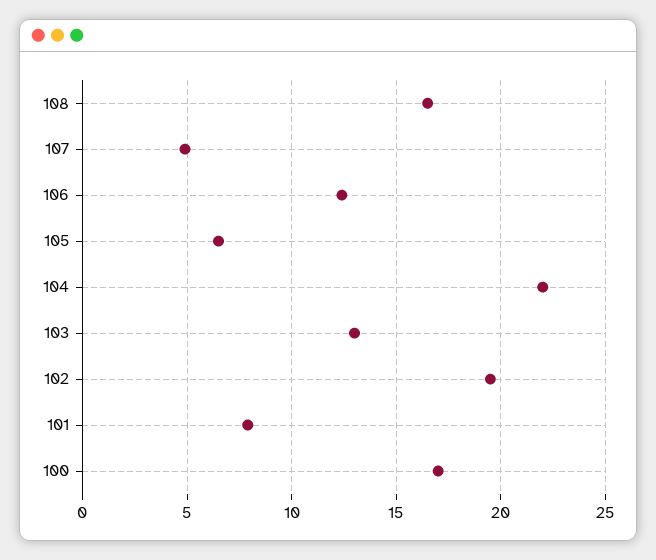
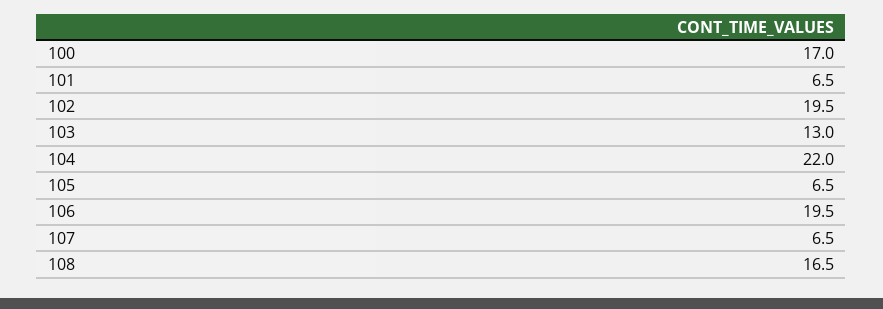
107: 5 -> 6.5
106: 12.5 -> 19.5
101: 8 -> 6.5

